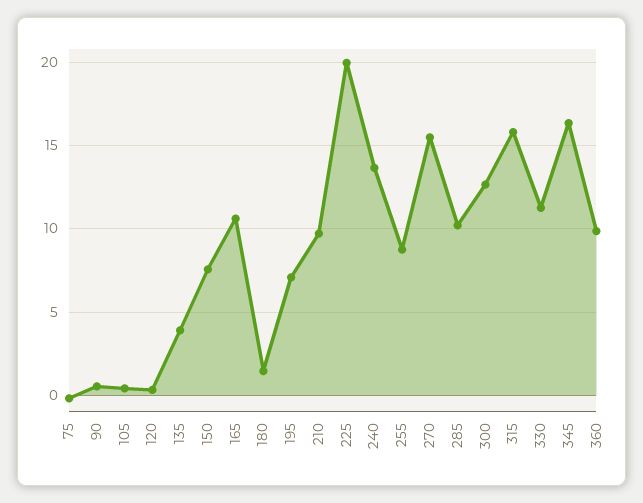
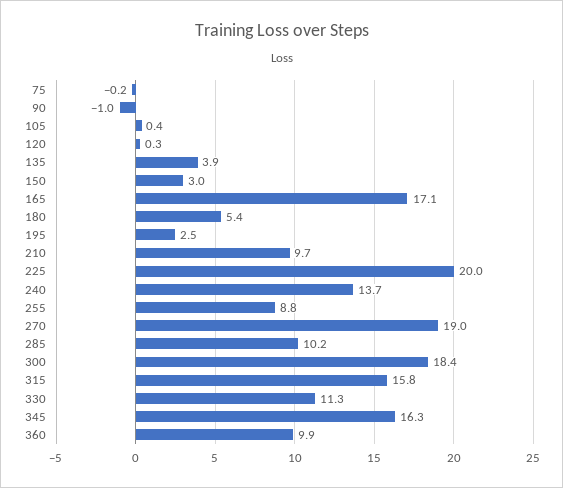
90: 0.5 -> -1
150: 7.5 -> 3
165: 10.5 -> 17.1
180: 1.5 -> 5.4
195: 7 -> 2.5
270: 15.5 -> 19
300: 12.5 -> 18.4

